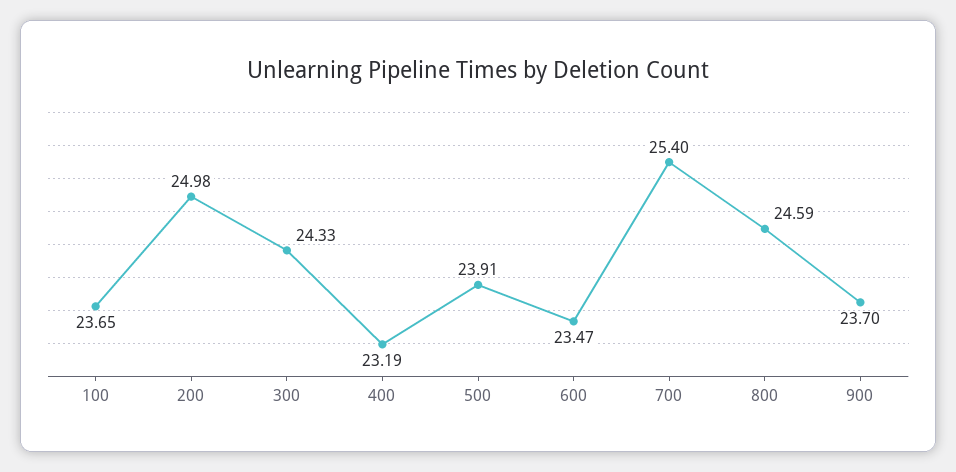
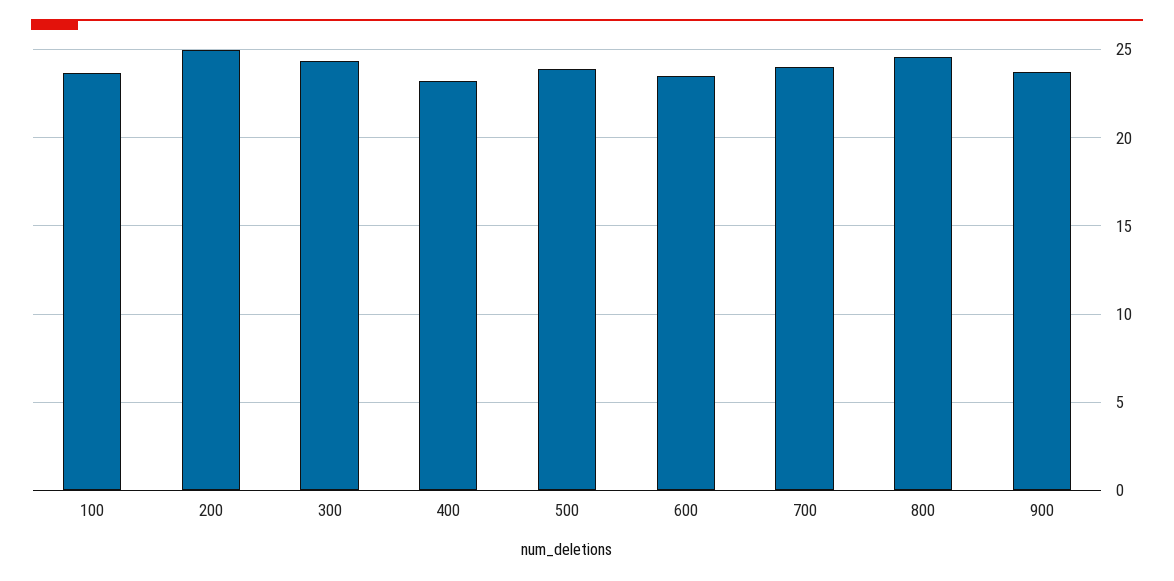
700: 25.4 -> 24

